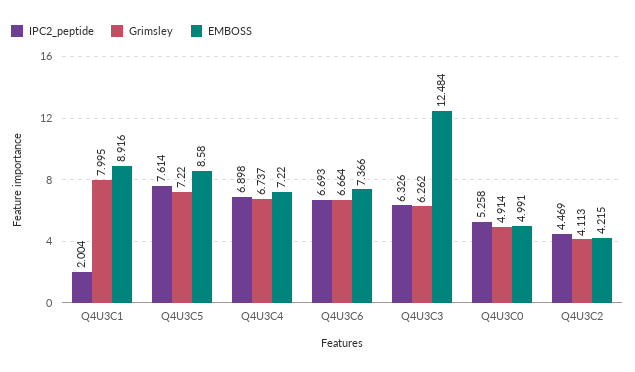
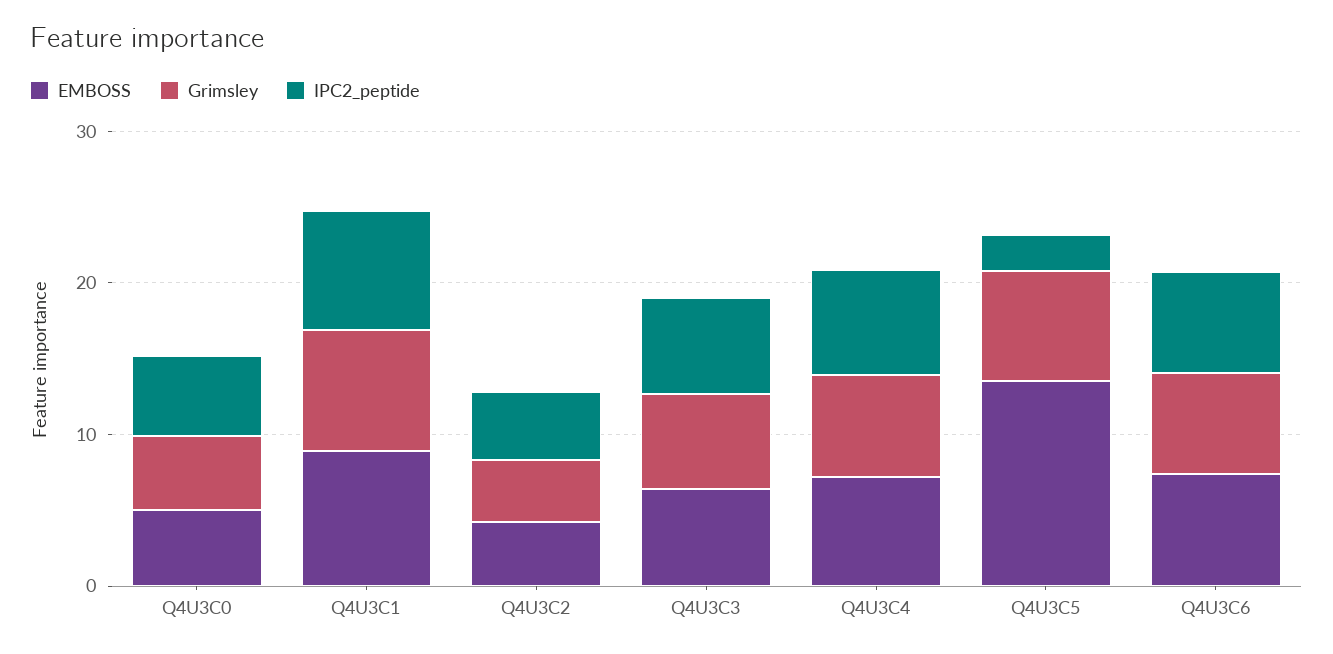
IPC2_peptide, Q4U3C1: 2.004 -> 8
IPC2_peptide, Q4U3C5: 7.614 -> 2
EMBOSS, Q4U3C5: 8.58 -> 14
EMBOSS, Q4U3C3: 12.484 -> 6

